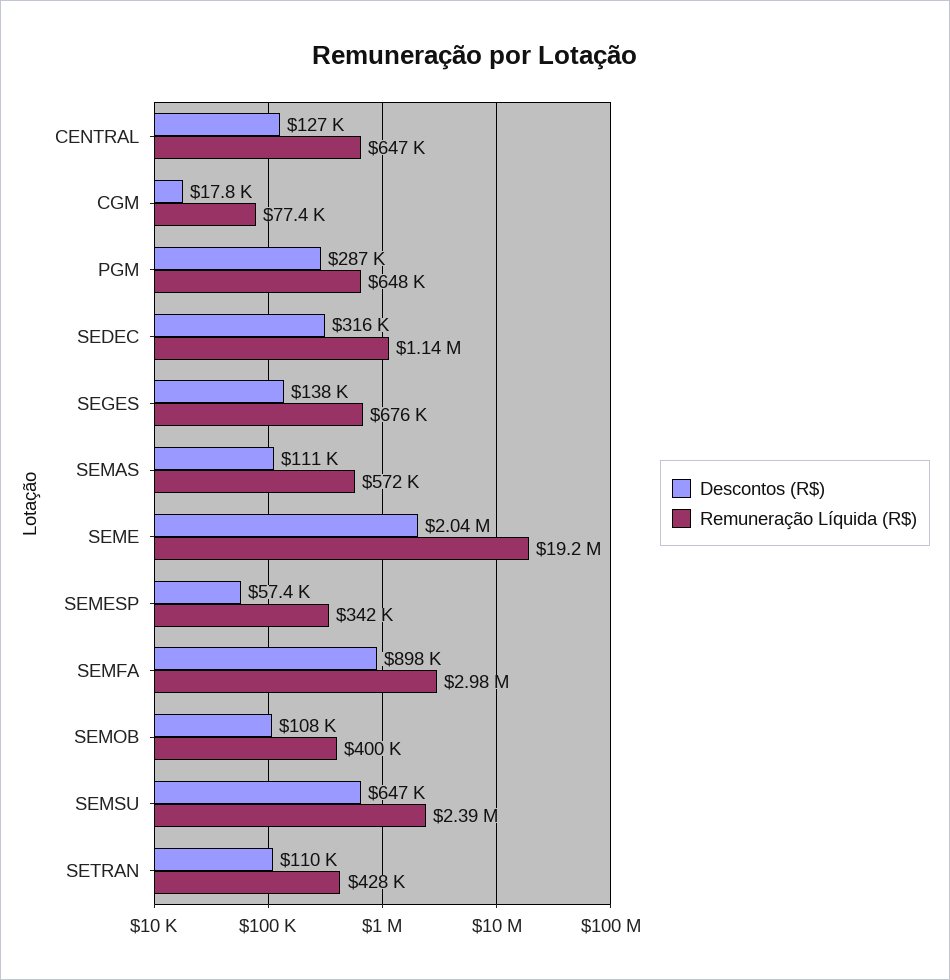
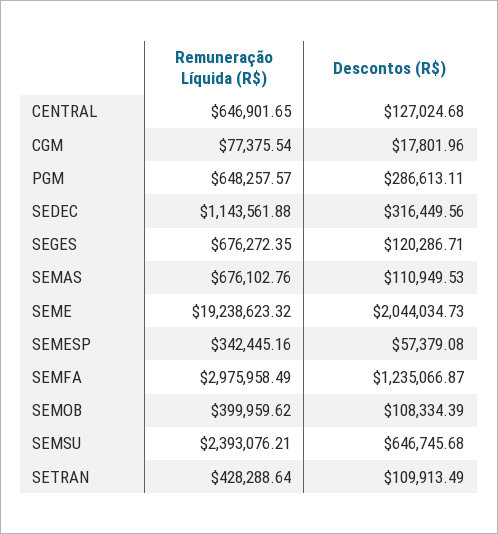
Descontos (R$), SEGES: 138000 -> 120286.71
Remuneração Líquida (R$), SEMAS: 572000 -> 676102.76
Descontos (R$), SEMFA: 898000 -> 1235066.87

